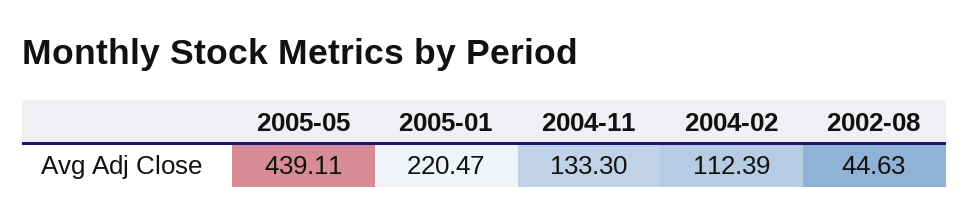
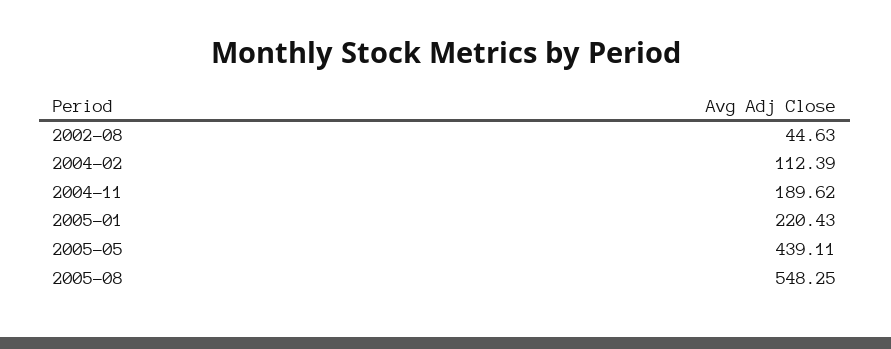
2005-01: 220.47 -> 220.43
2004-11: 133.3 -> 189.62
2005-08: none -> 548.25

